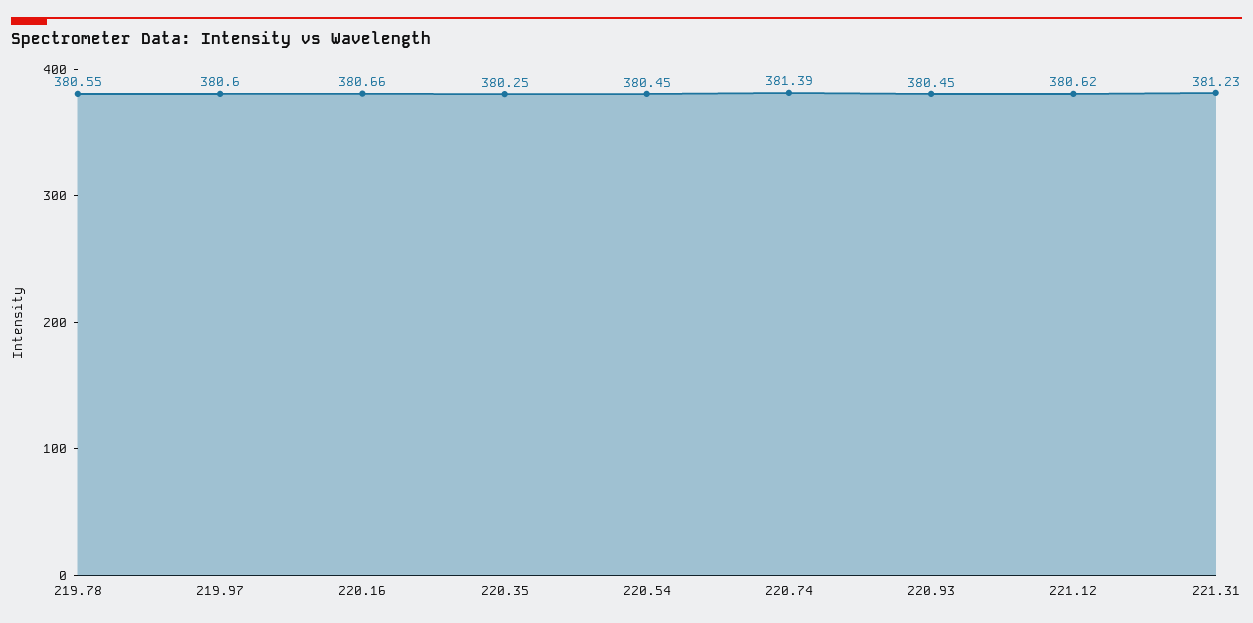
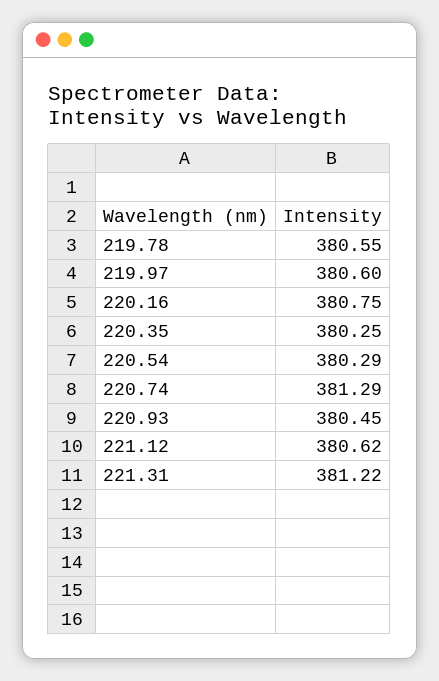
220.16: 380.66 -> 380.75
220.54: 380.45 -> 380.29
220.74: 381.39 -> 381.29
221.31: 381.23 -> 381.22

